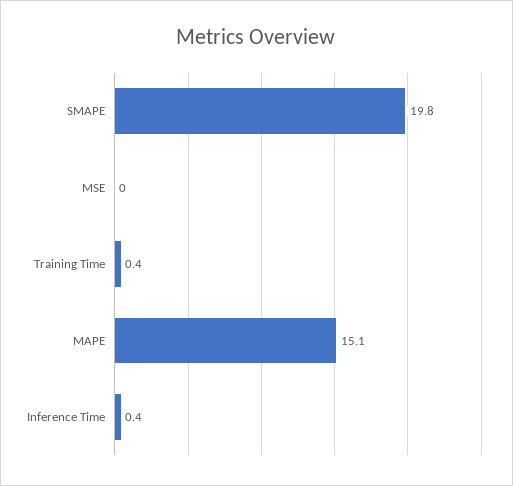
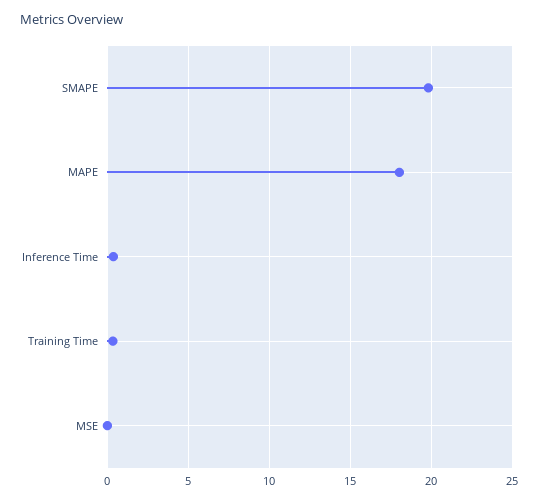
MAPE: 15.1 -> 18

